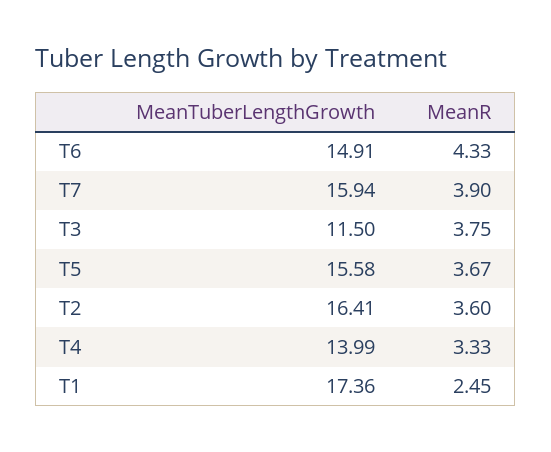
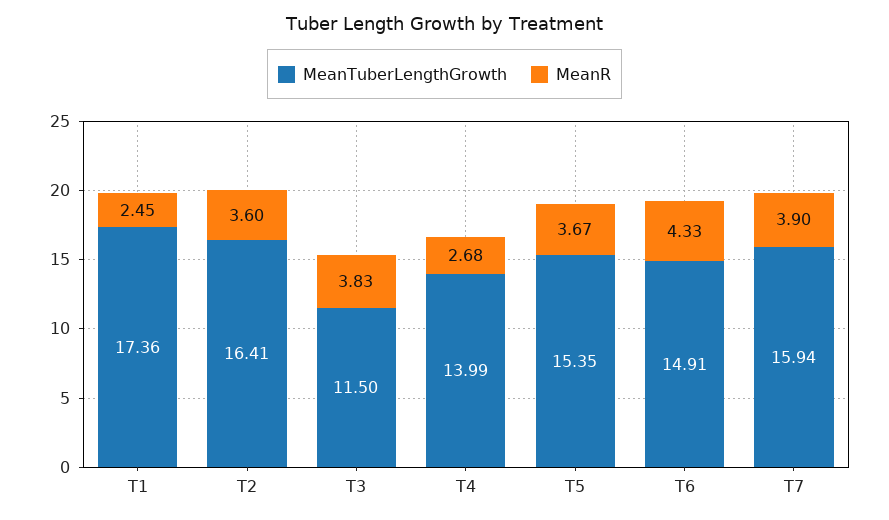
MeanR, T3: 3.75 -> 3.83
MeanTuberLengthGrowth, T5: 15.58 -> 15.35
MeanR, T4: 3.33 -> 2.68

